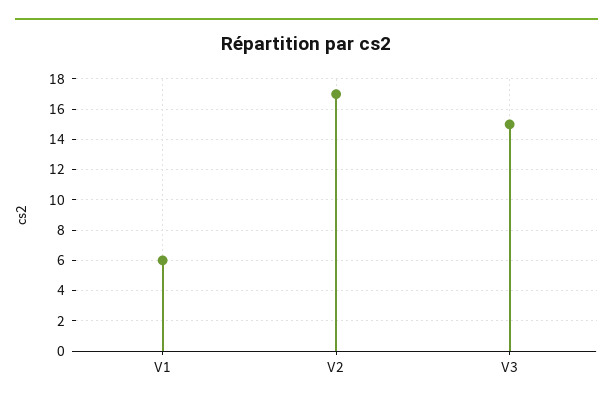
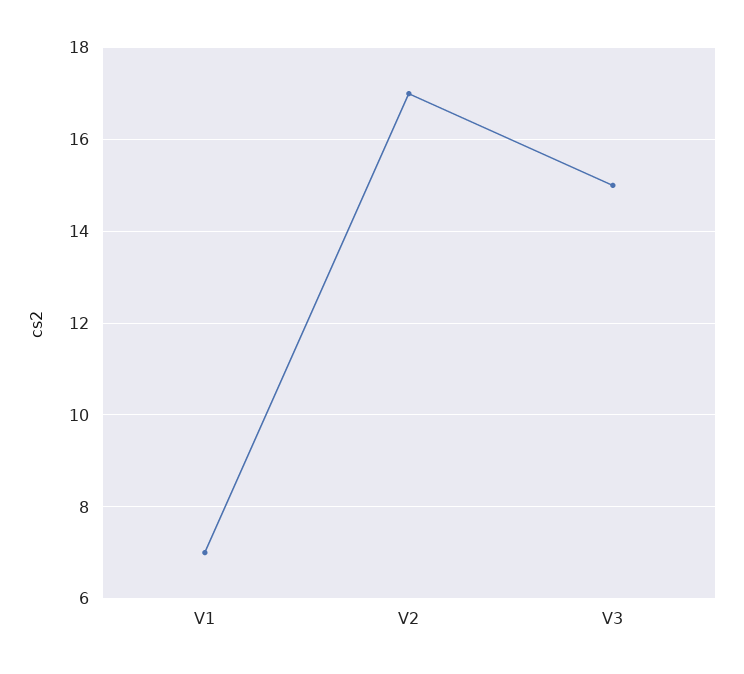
V1: 6 -> 7

